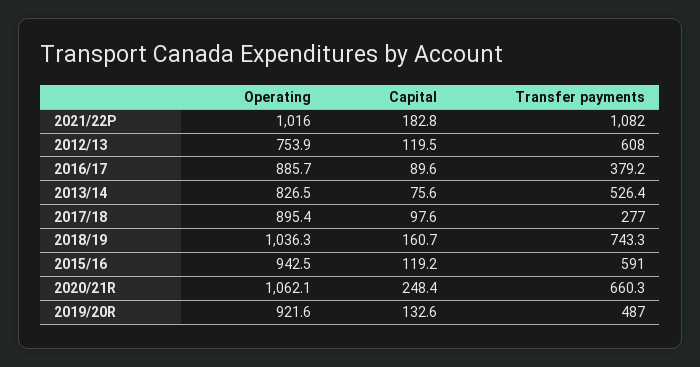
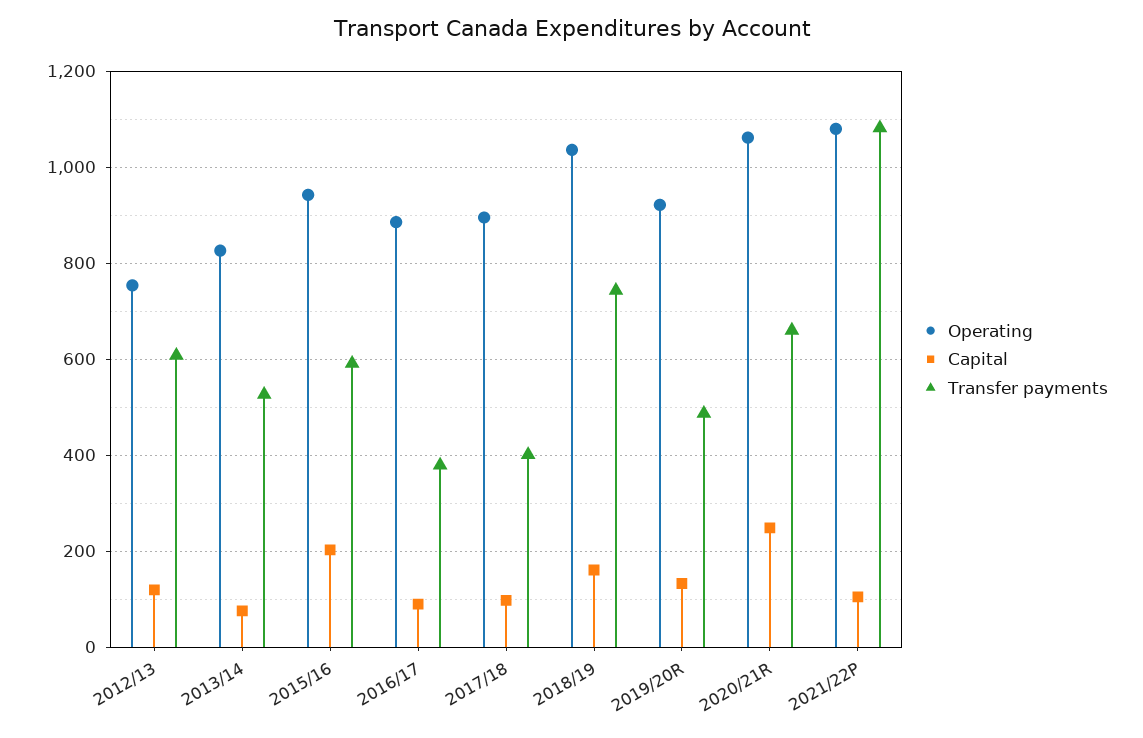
Operating, 2021/22P: 1016 -> 1080
Capital, 2021/22P: 182.8 -> 100
Transfer payments, 2017/18: 277 -> 400
Capital, 2015/16: 119.2 -> 200

